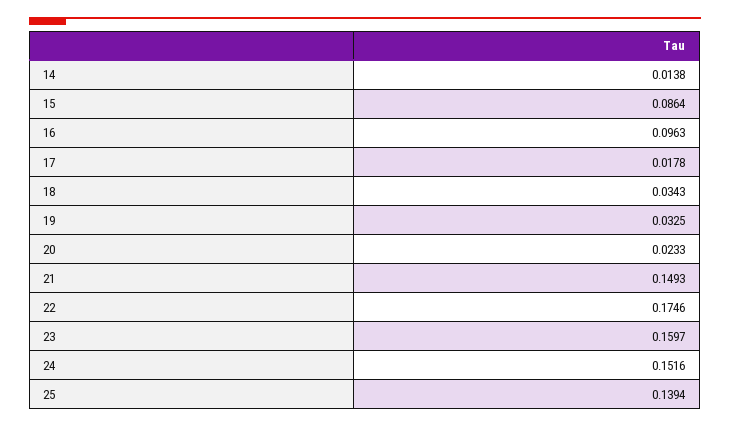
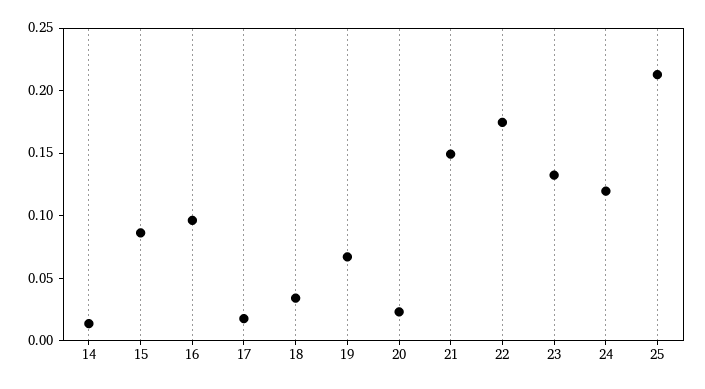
19: 0.0325 -> 0.07
23: 0.1597 -> 0.13
24: 0.1516 -> 0.12
25: 0.1394 -> 0.21

